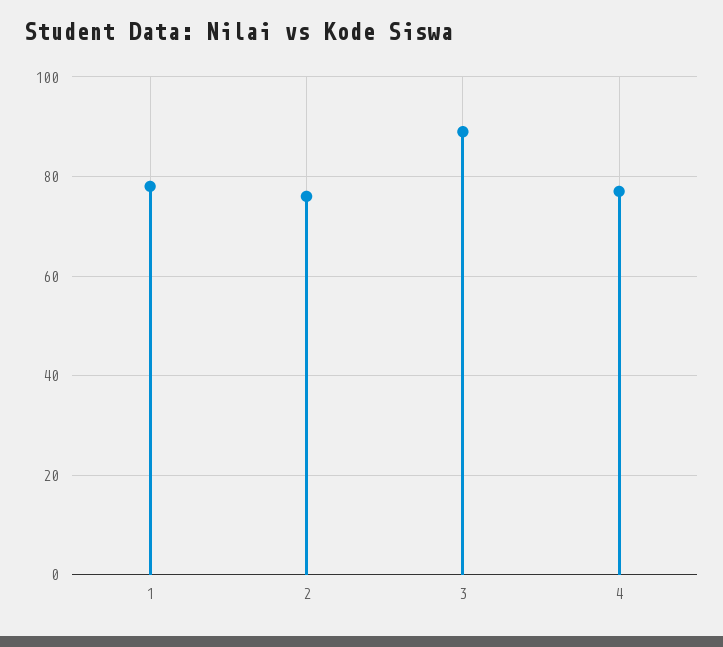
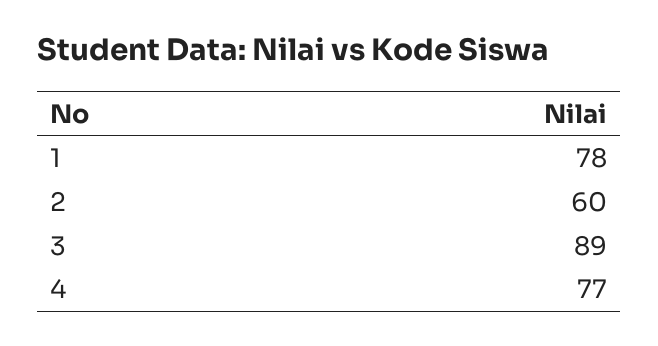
2: 75 -> 60

